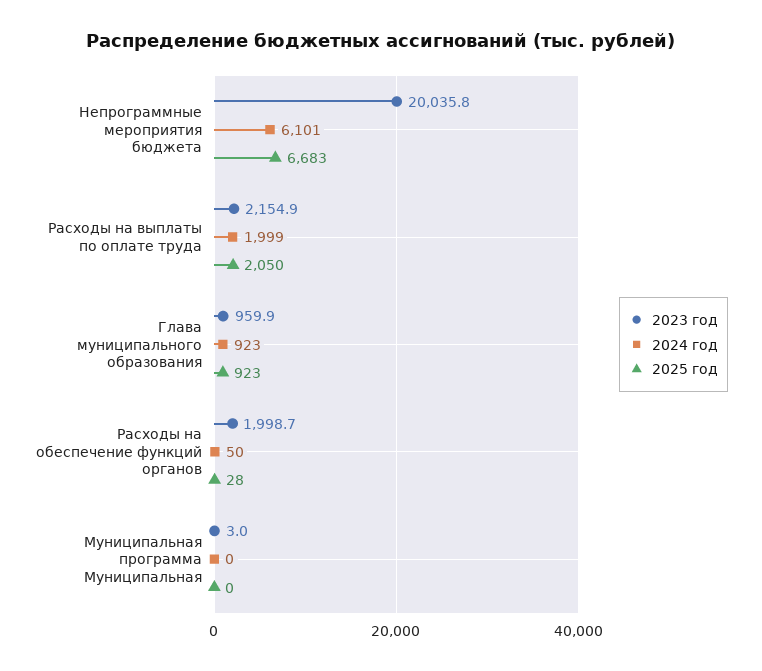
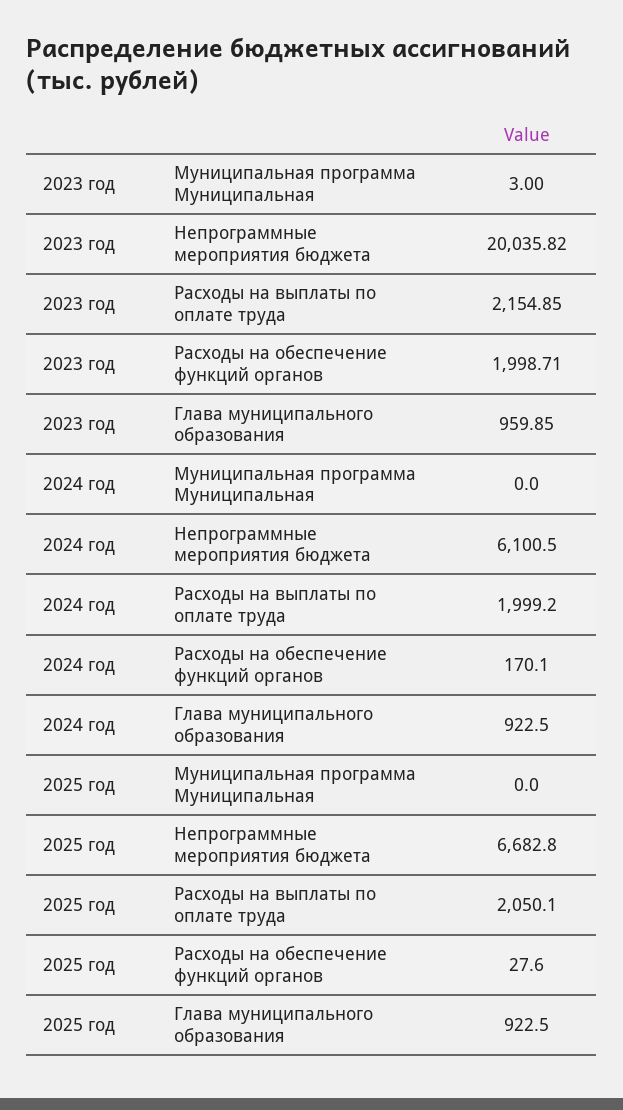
2024 год, Расходы на обеспечение функций органов: 50 -> 170.1

